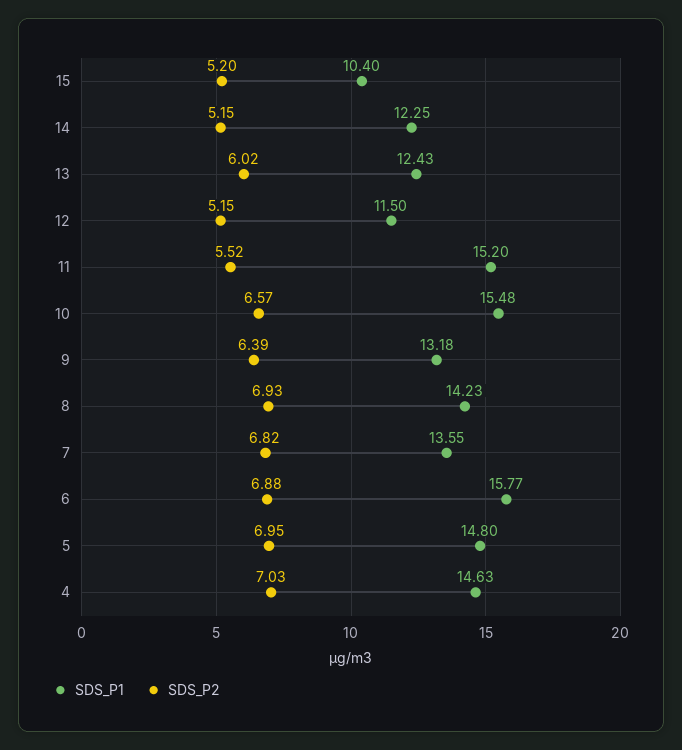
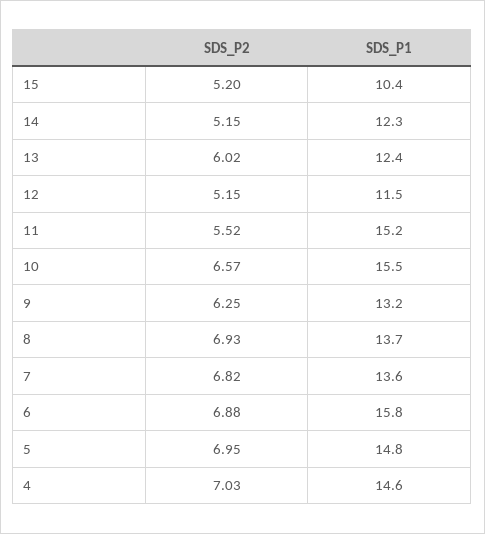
SDS_P2, 9: 6.39 -> 6.25
SDS_P1, 8: 14.23 -> 13.7

